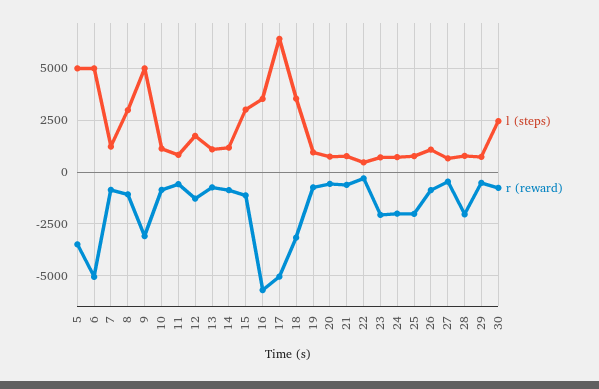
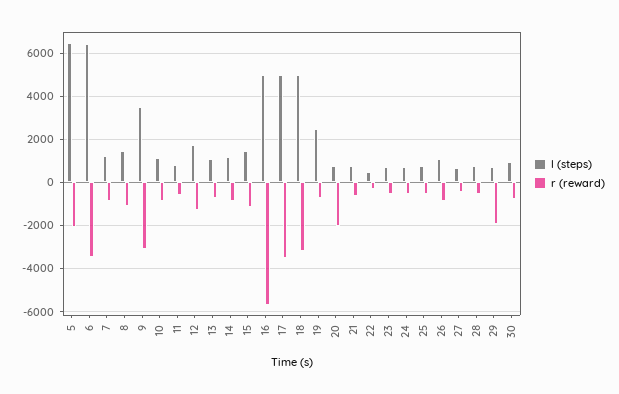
l (steps), 5: 5000 -> 6500
r (reward), 5: -3500 -> -2000
l (steps), 6: 5000 -> 6500
r (reward), 6: -5000 -> -3500
l (steps), 8: 3000 -> 1500
l (steps), 9: 5000 -> 3500
l (steps), 15: 3000 -> 1500
l (steps), 16: 3500 -> 5000
l (steps), 17: 6500 -> 5000
r (reward), 17: -5000 -> -3500
l (steps), 18: 3500 -> 5000
l (steps), 19: 1000 -> 2500
r (reward), 20: -500 -> -2000
r (reward), 23: -2000 -> -500
r (reward), 24: -2000 -> -500
r (reward), 25: -2000 -> -500
r (reward), 28: -2000 -> -500
r (reward), 29: -500 -> -2000
l (steps), 30: 2500 -> 1000

